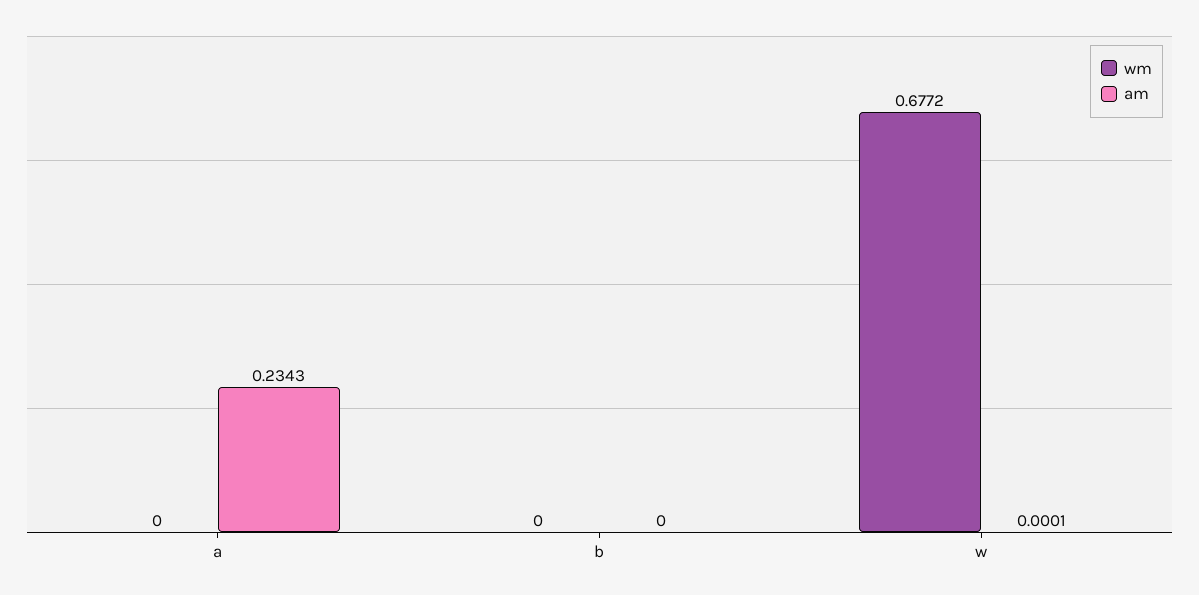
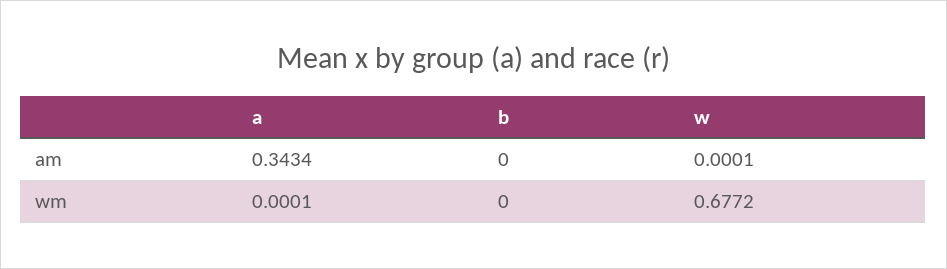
wm, a: 0 -> 0.0001
am, a: 0.2343 -> 0.3434

